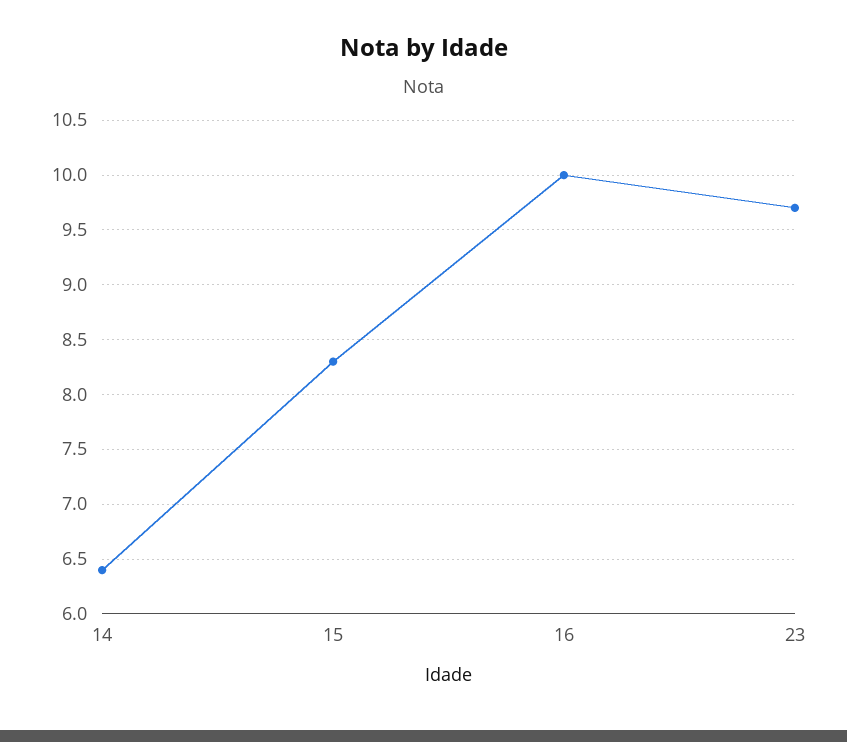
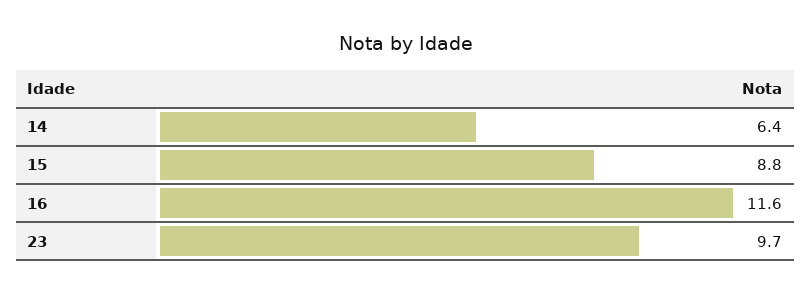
15: 8.3 -> 8.8
16: 10 -> 11.6

